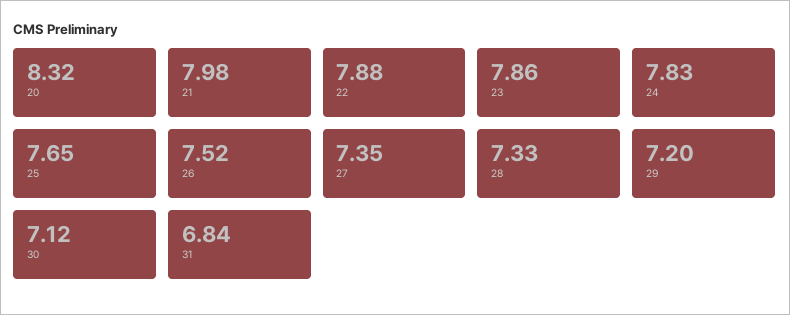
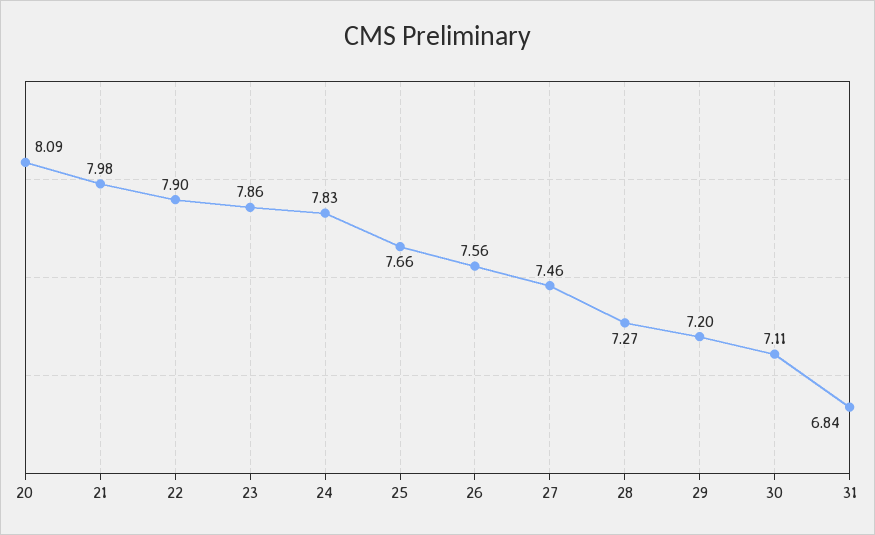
20: 8.32 -> 8.09
22: 7.88 -> 7.9
25: 7.65 -> 7.66
26: 7.52 -> 7.56
27: 7.35 -> 7.46
28: 7.33 -> 7.27
30: 7.12 -> 7.11

